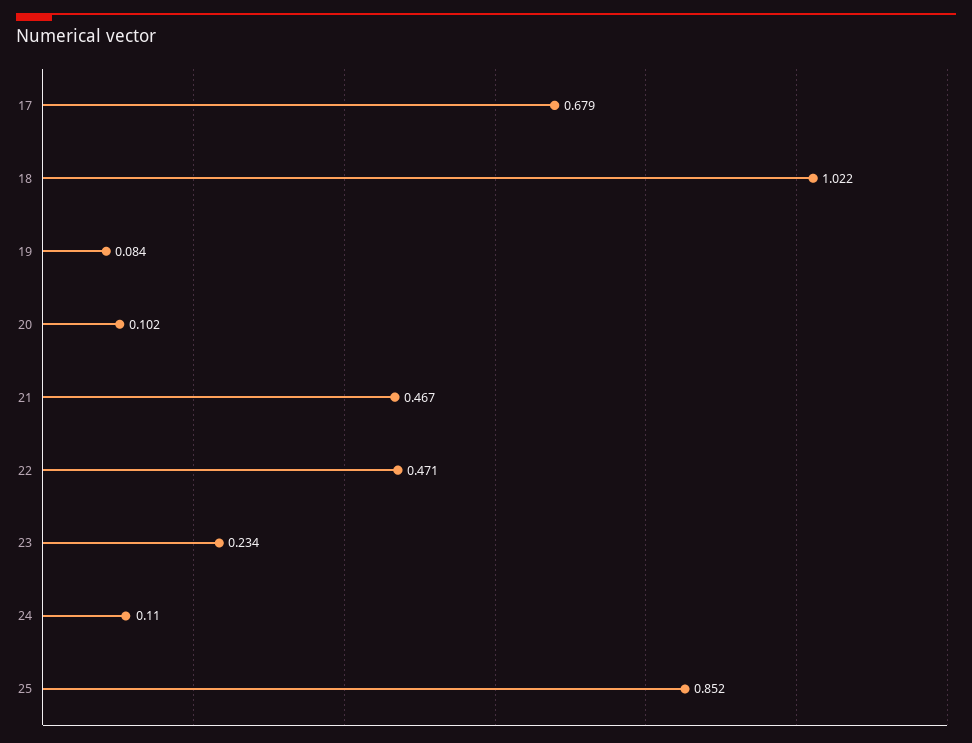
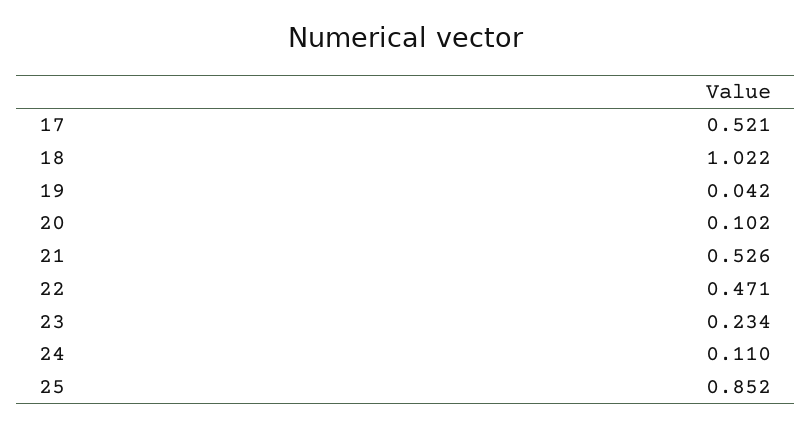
17: 0.679 -> 0.521
19: 0.084 -> 0.042
21: 0.467 -> 0.526

